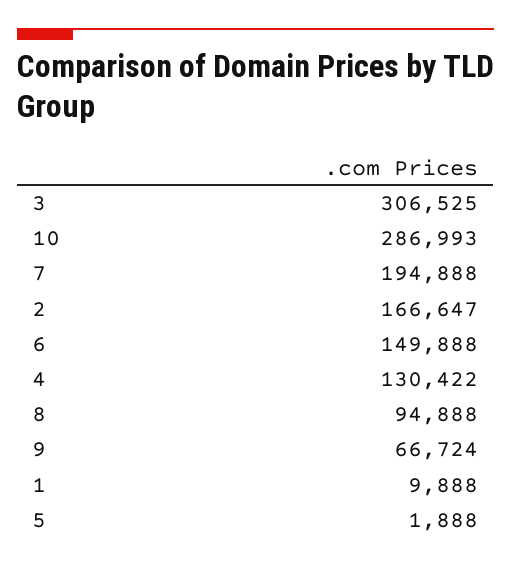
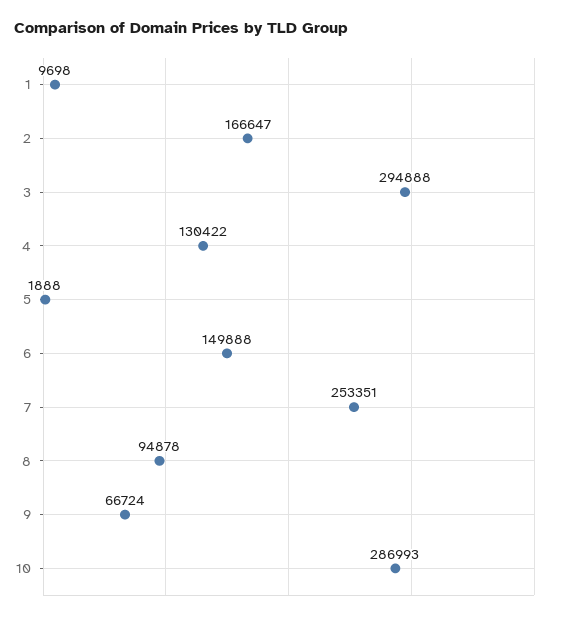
3: 306525 -> 294888
7: 194888 -> 253351
8: 94888 -> 94878
1: 9888 -> 9698

